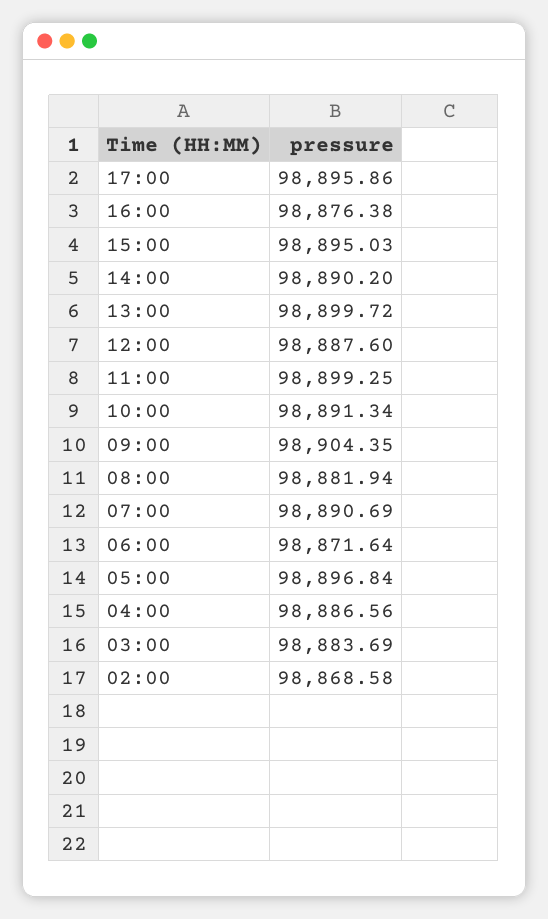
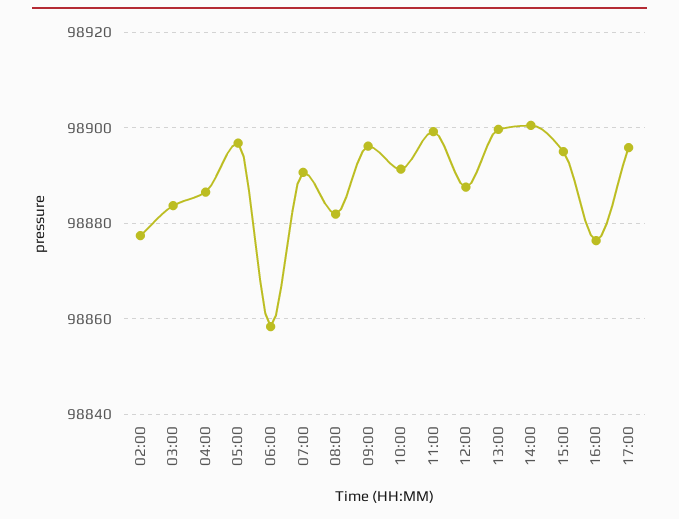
14:00: 98890.2 -> 98900
09:00: 98904.35 -> 98896
06:00: 98871.64 -> 98858
02:00: 98868.58 -> 98878

